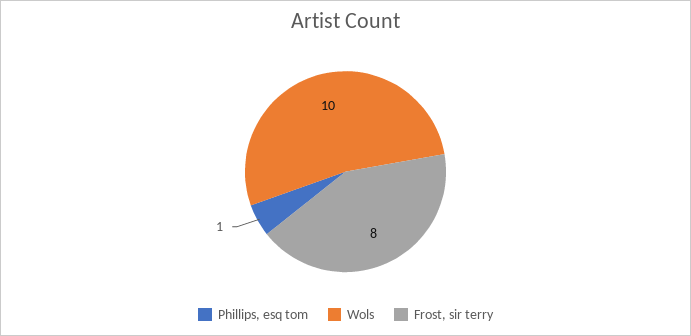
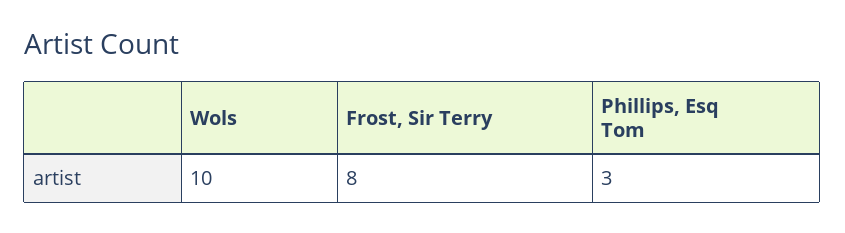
Phillips, esq tom: 1 -> 3

